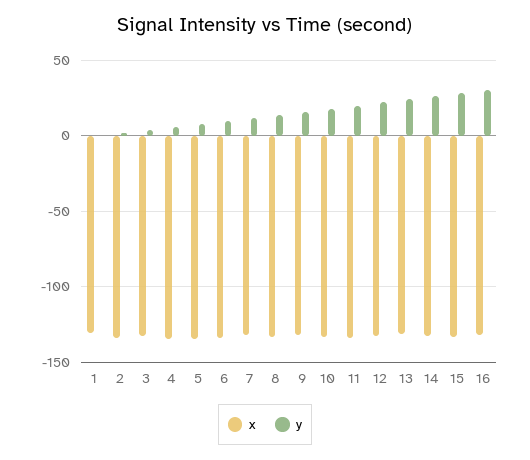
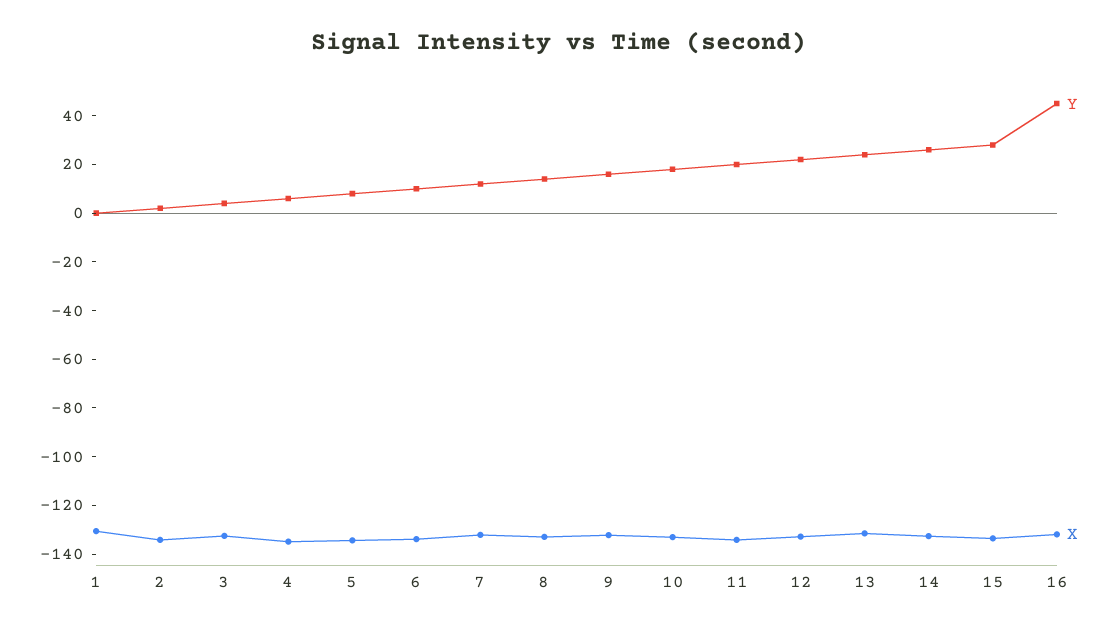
y, 16: 30 -> 45

